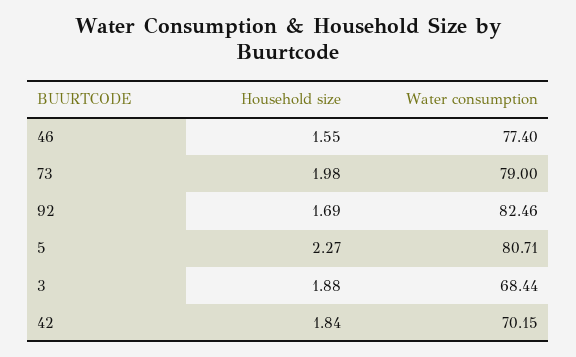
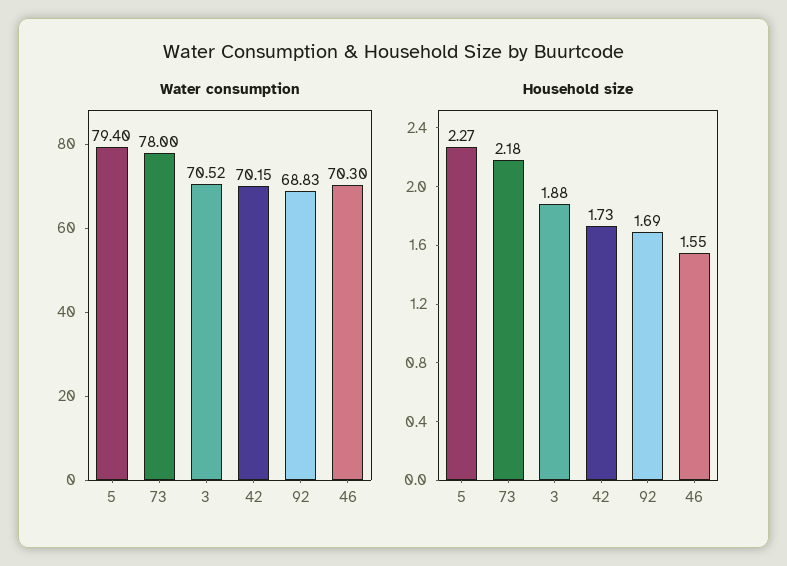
Water consumption, 46: 77.4 -> 70.3
Household size, 73: 1.98 -> 2.18
Water consumption, 73: 79 -> 78
Water consumption, 92: 82.46 -> 68.83
Water consumption, 5: 80.71 -> 79.4
Water consumption, 3: 68.44 -> 70.52
Household size, 42: 1.84 -> 1.73

